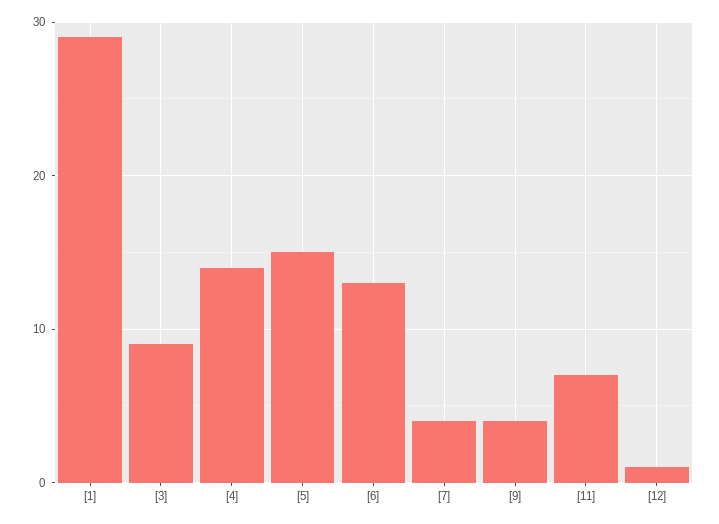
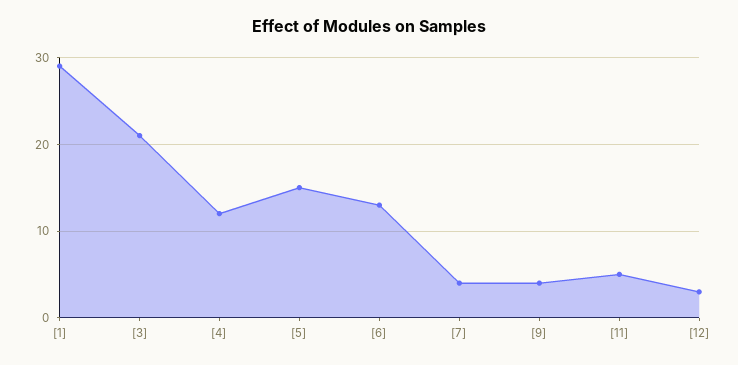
[3]: 9 -> 21
[4]: 14 -> 12
[11]: 7 -> 5
[12]: 1 -> 3

